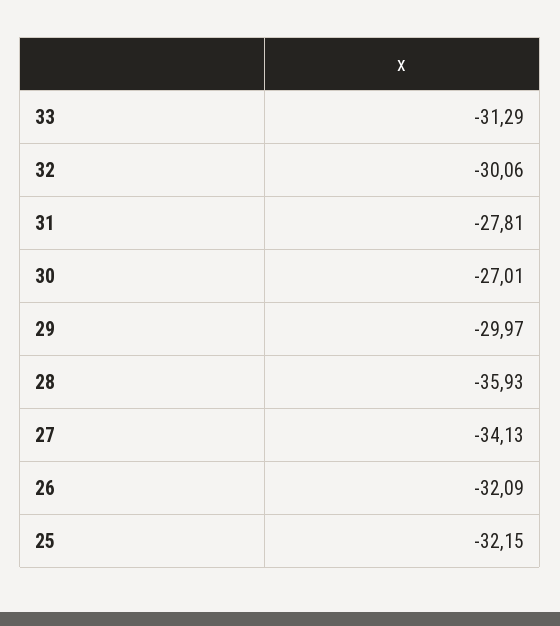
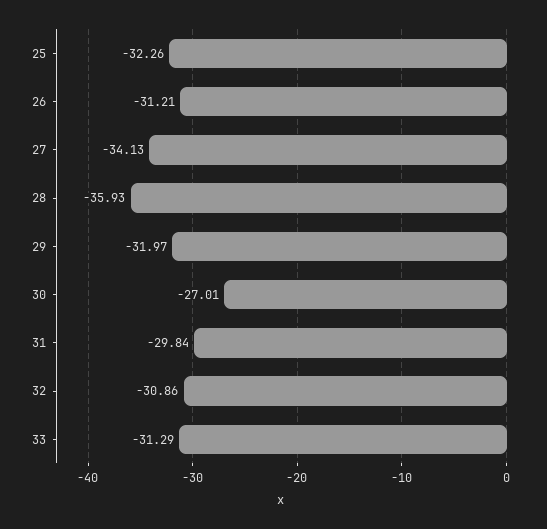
32: -30.06 -> -30.86
31: -27.81 -> -29.84
29: -29.97 -> -31.97
26: -32.09 -> -31.21
25: -32.15 -> -32.26

